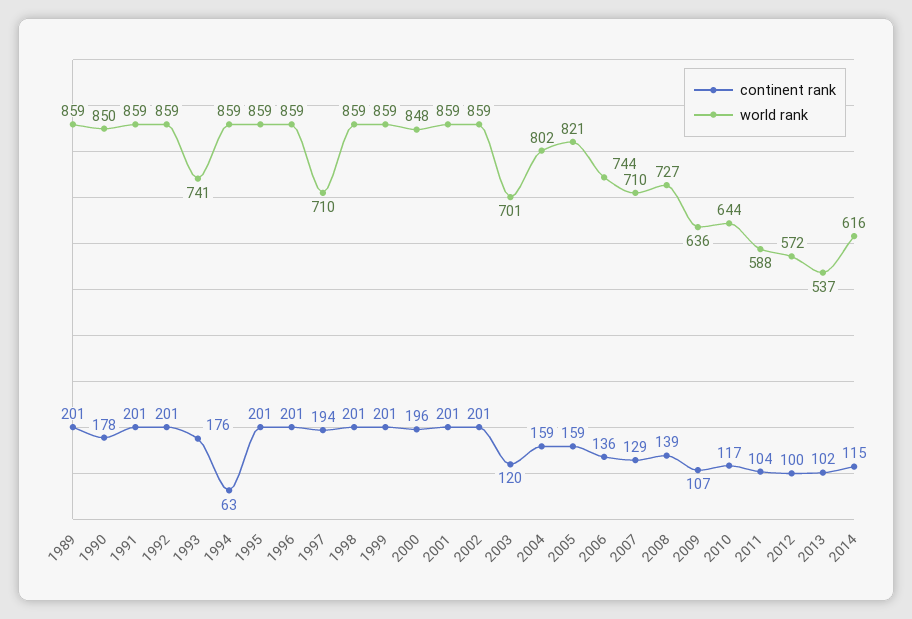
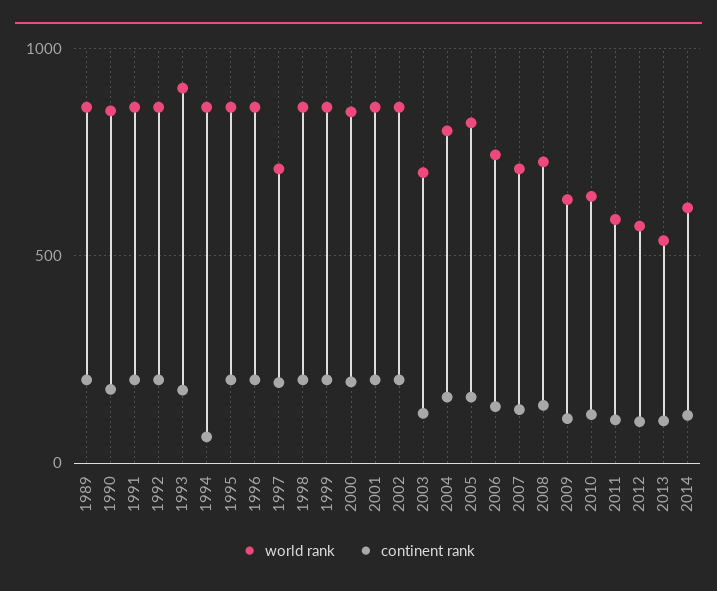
world rank, 1993: 741 -> 900

